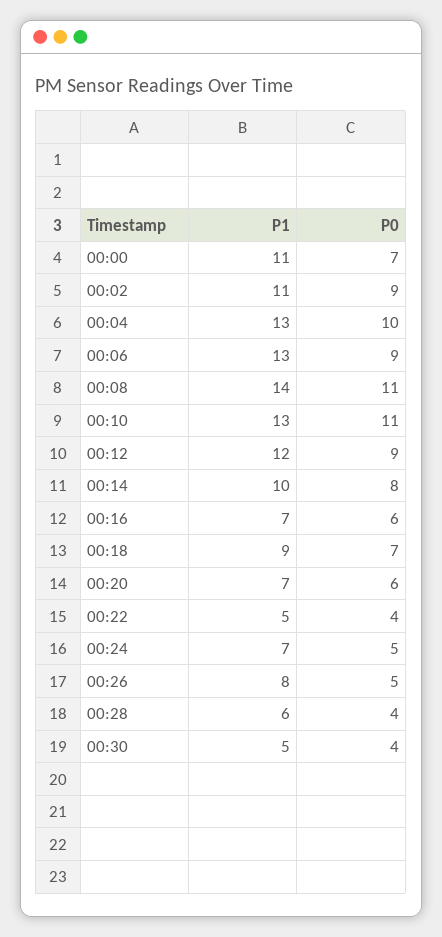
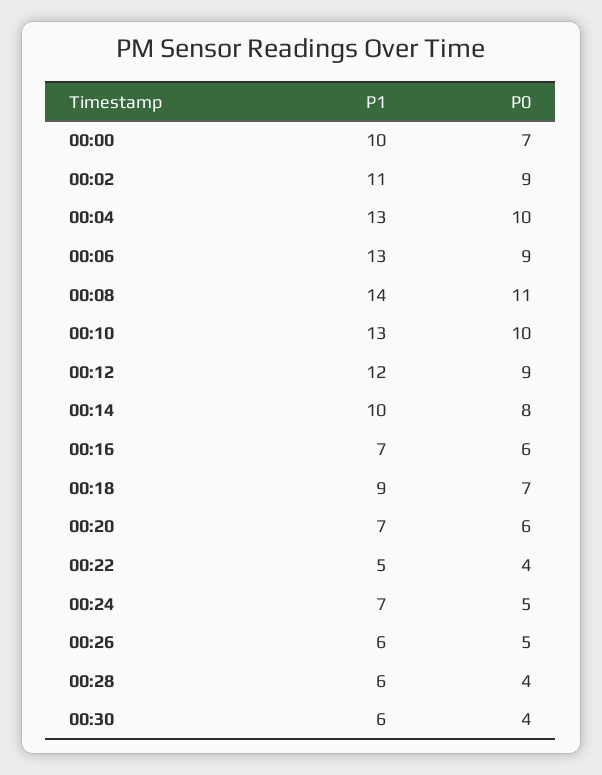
P1, 00:00: 11 -> 10
P0, 00:10: 11 -> 10
P1, 00:26: 8 -> 6
P1, 00:30: 5 -> 6

